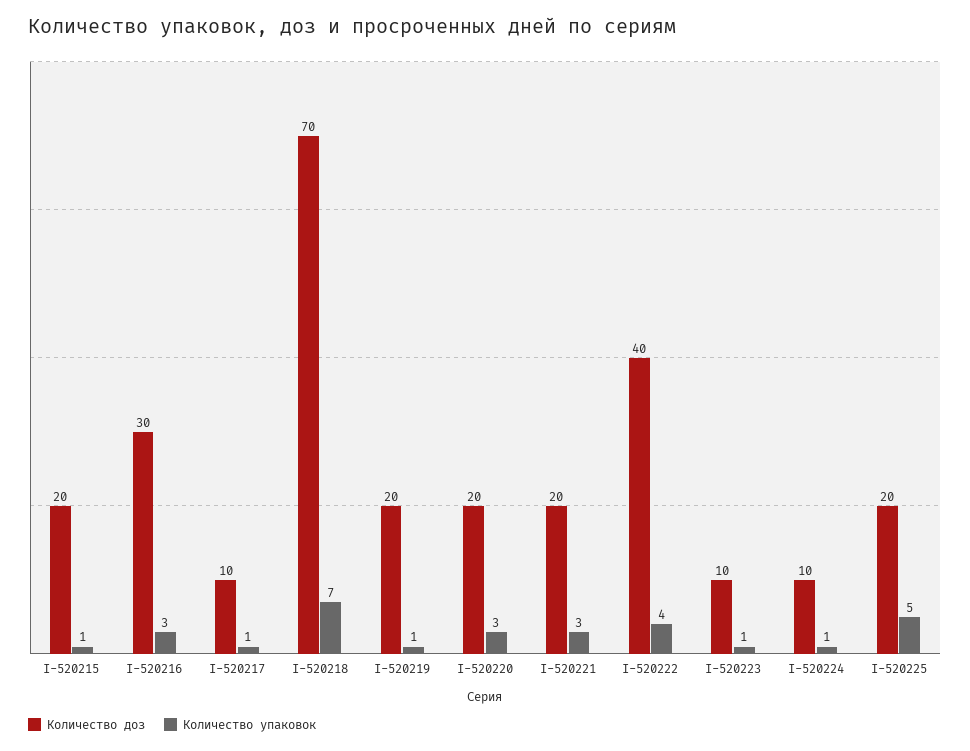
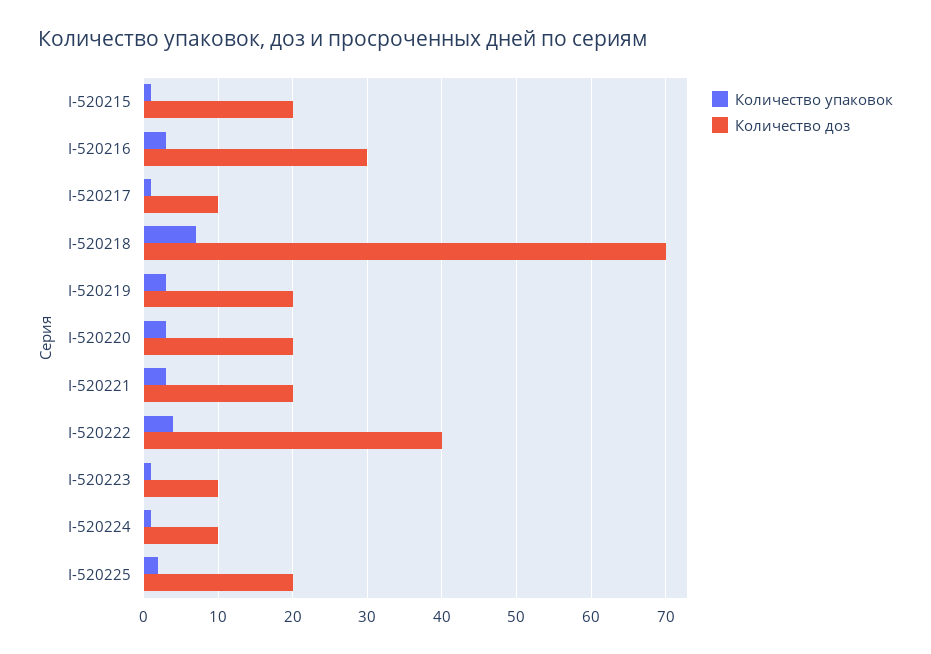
Количество упаковок, I-520219: 1 -> 3
Количество упаковок, I-520225: 5 -> 2

